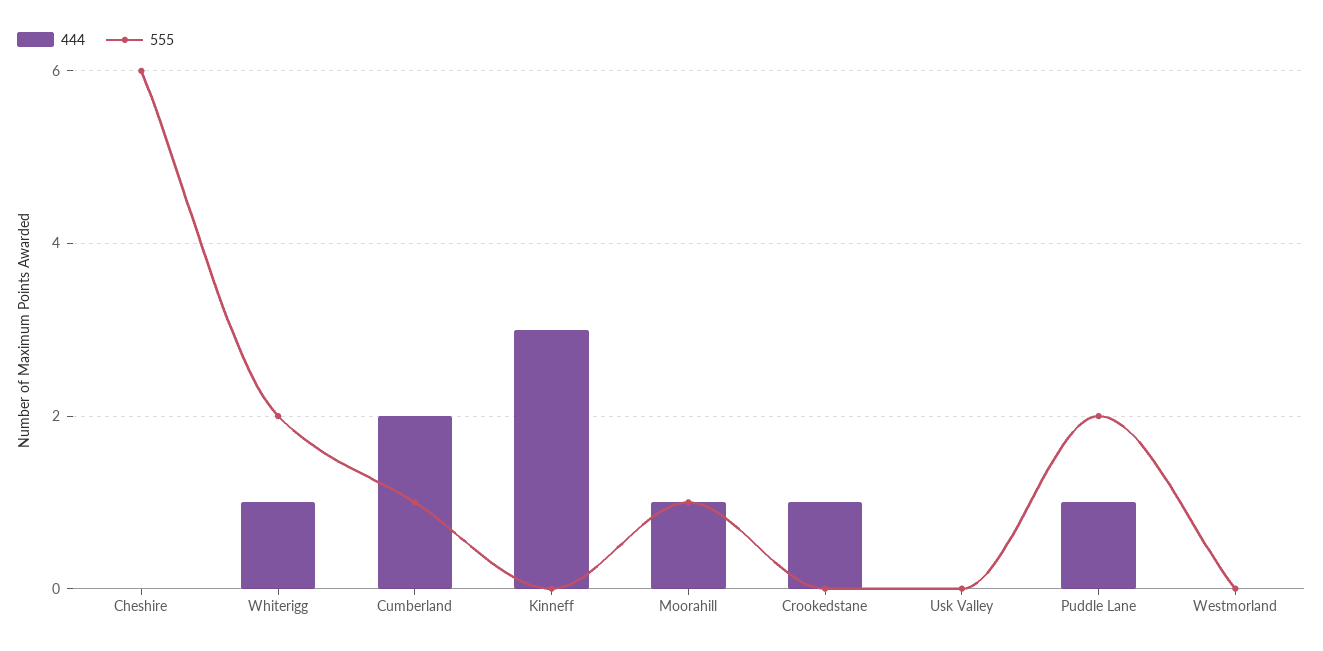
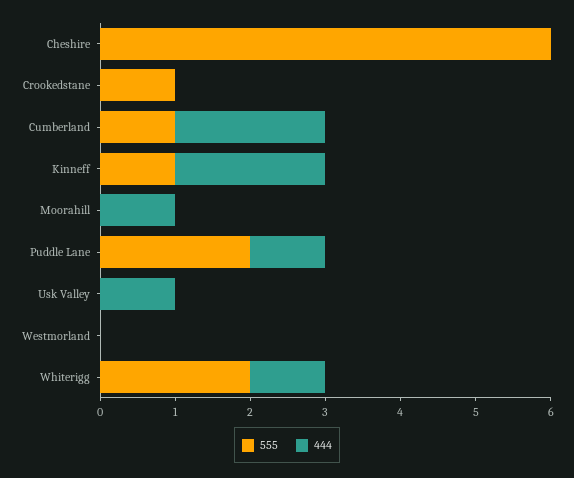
444, Kinneff: 3 -> 2
555, Kinneff: 0 -> 1
555, Moorahill: 1 -> 0
444, Crookedstane: 1 -> 0
555, Crookedstane: 0 -> 1
444, Usk Valley: 0 -> 1

